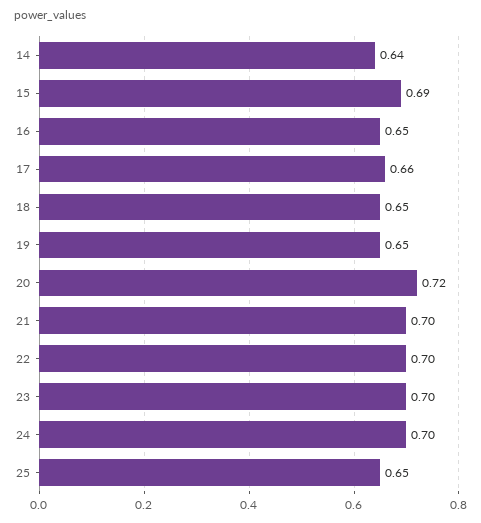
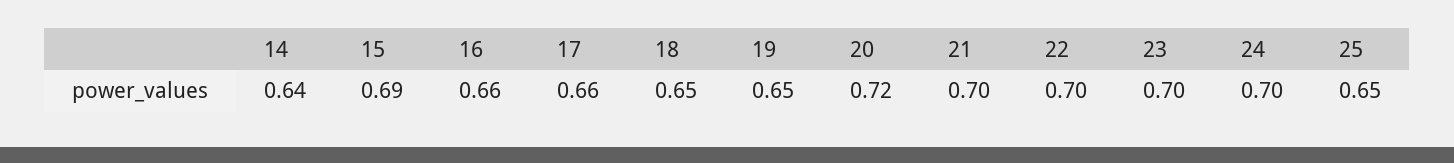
16: 0.65 -> 0.66

